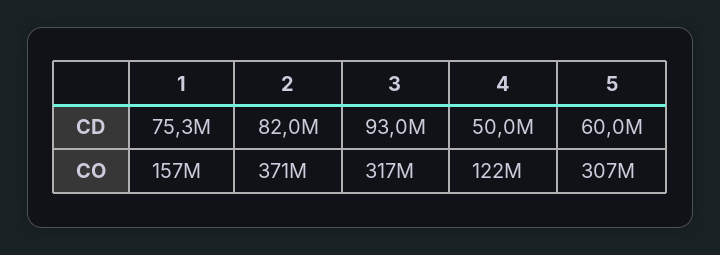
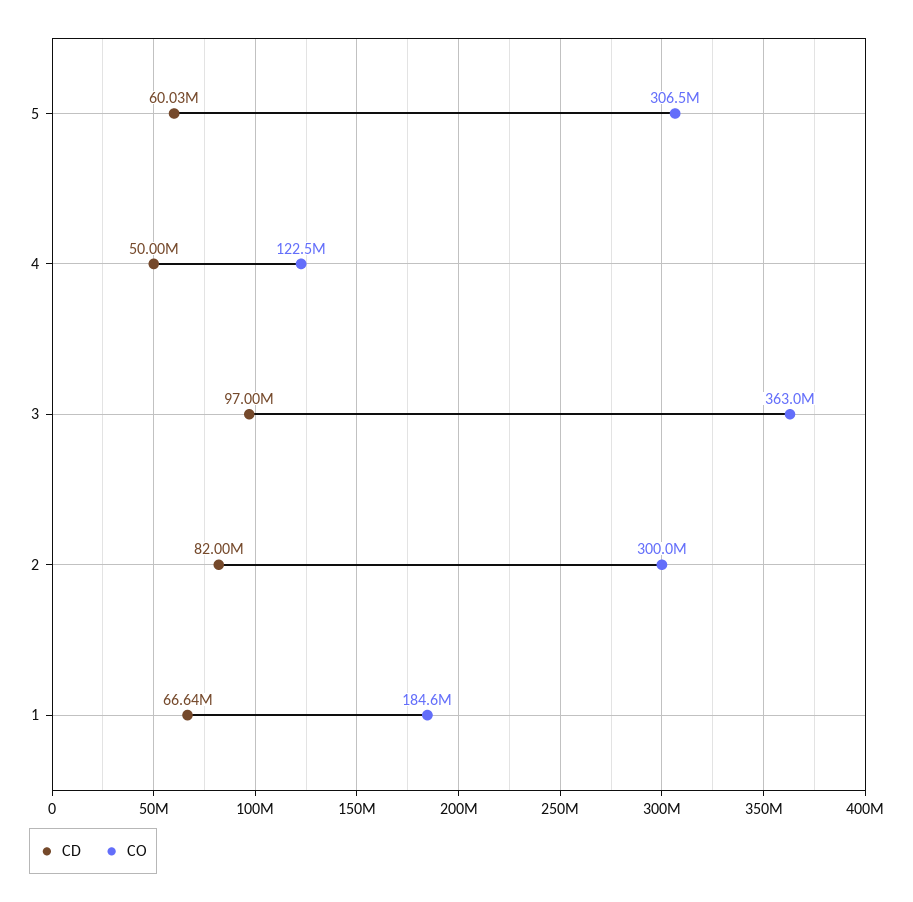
CD, 1: 75300000 -> 66640000
CD, 3: 93000000 -> 97000000
CO, 1: 157000000 -> 184600000
CO, 2: 371000000 -> 300000000
CO, 3: 317000000 -> 363000000

